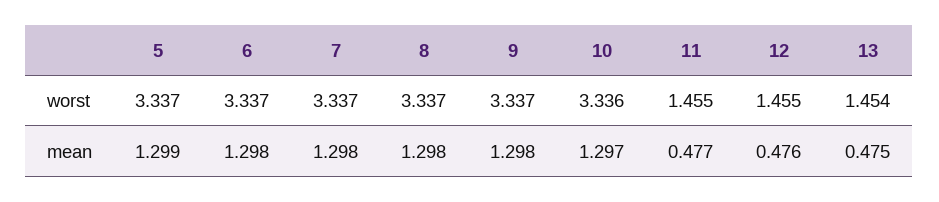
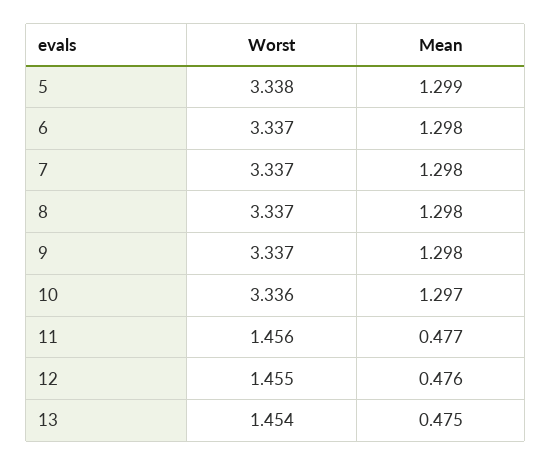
5, worst: 3.337 -> 3.338
11, worst: 1.455 -> 1.456

